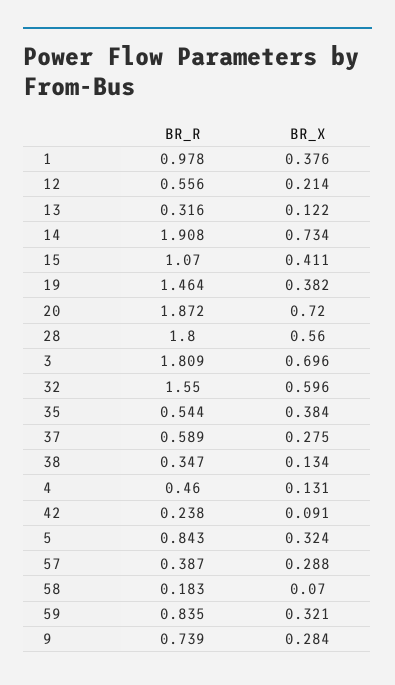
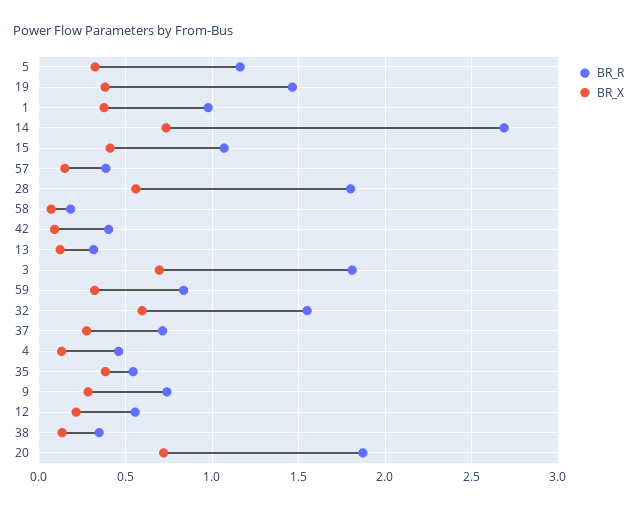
BR_R, 14: 1.908 -> 2.7
BR_R, 37: 0.589 -> 0.7
BR_R, 42: 0.238 -> 0.4
BR_R, 5: 0.843 -> 1.15
BR_X, 57: 0.288 -> 0.15

